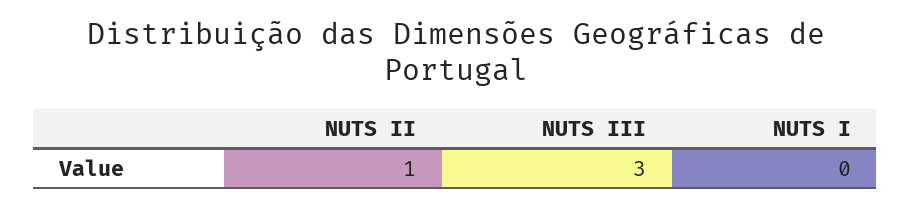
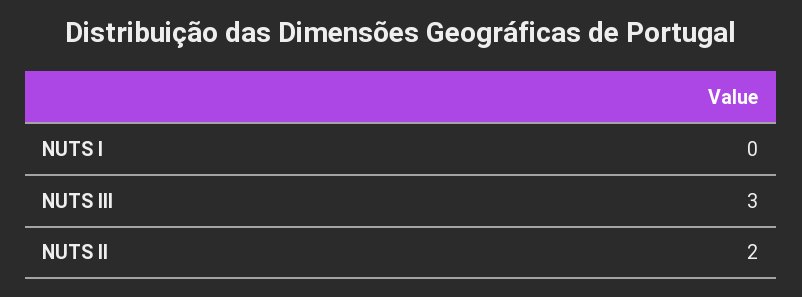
NUTS II: 1 -> 2

